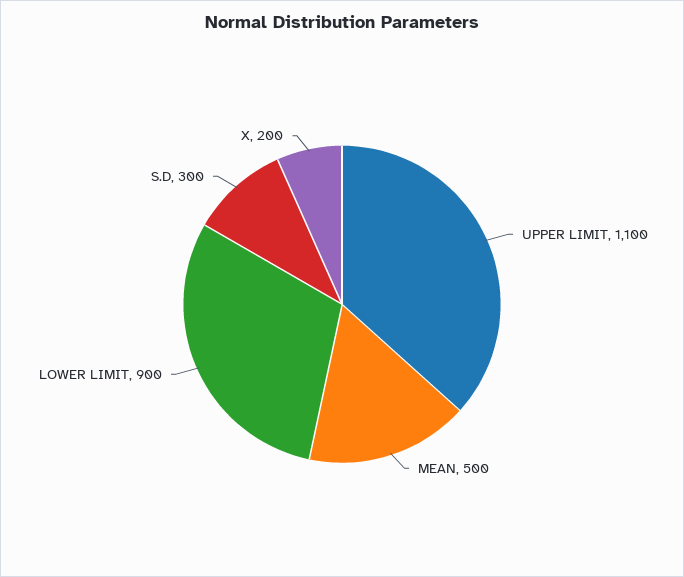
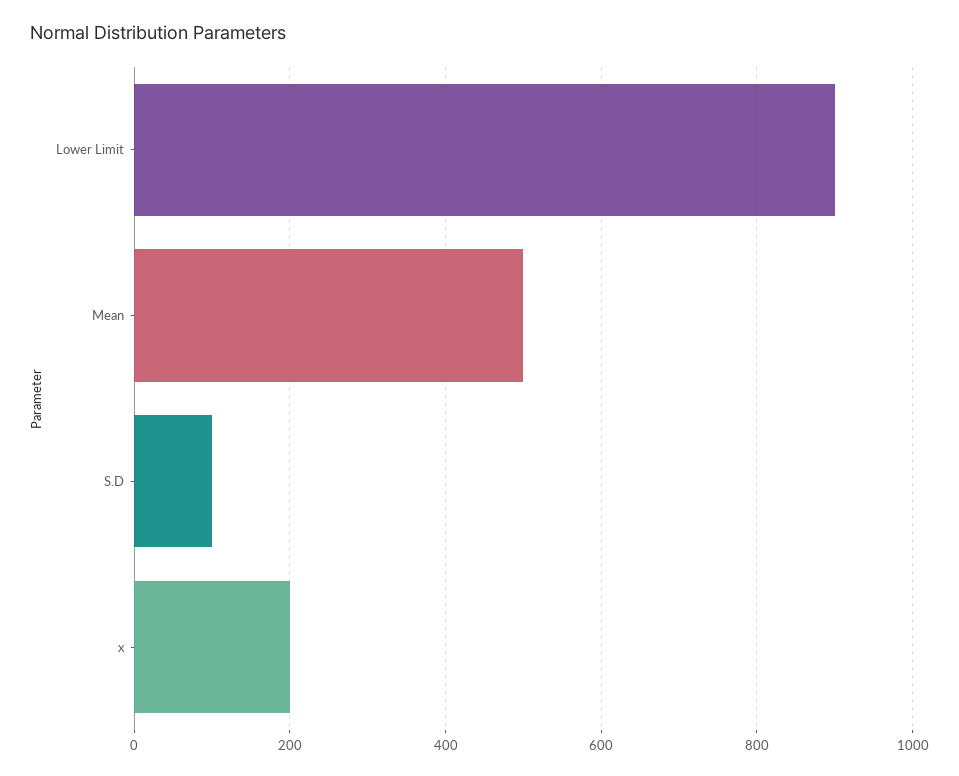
UPPER LIMIT: 1100 -> none
S.D: 300 -> 100

